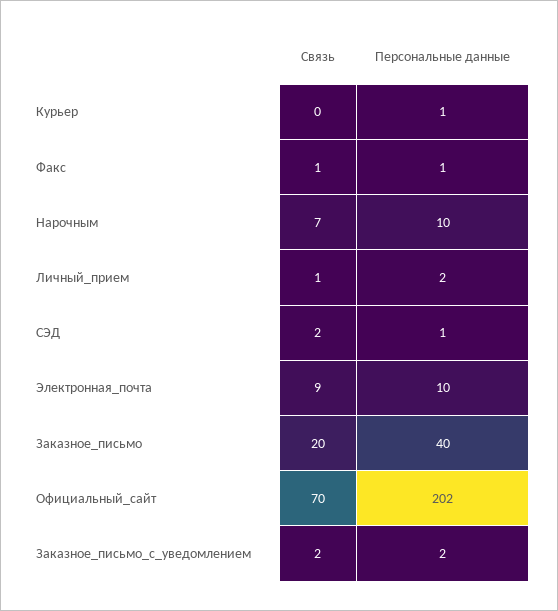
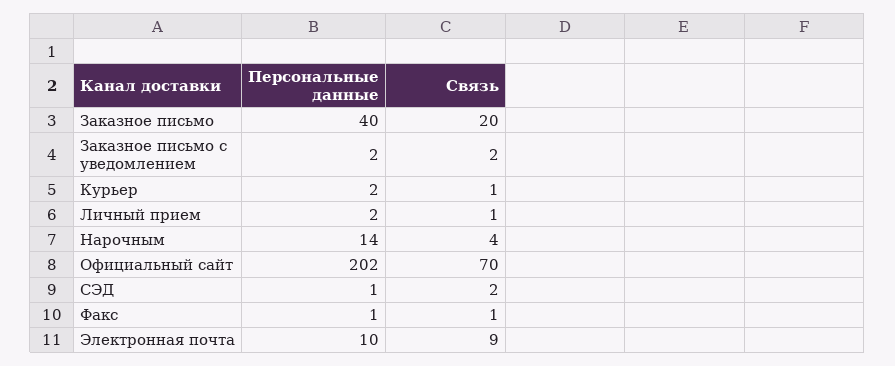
Связь, Курьер: 0 -> 1
Персональные данные, Курьер: 1 -> 2
Связь, Нарочным: 7 -> 4
Персональные данные, Нарочным: 10 -> 14

